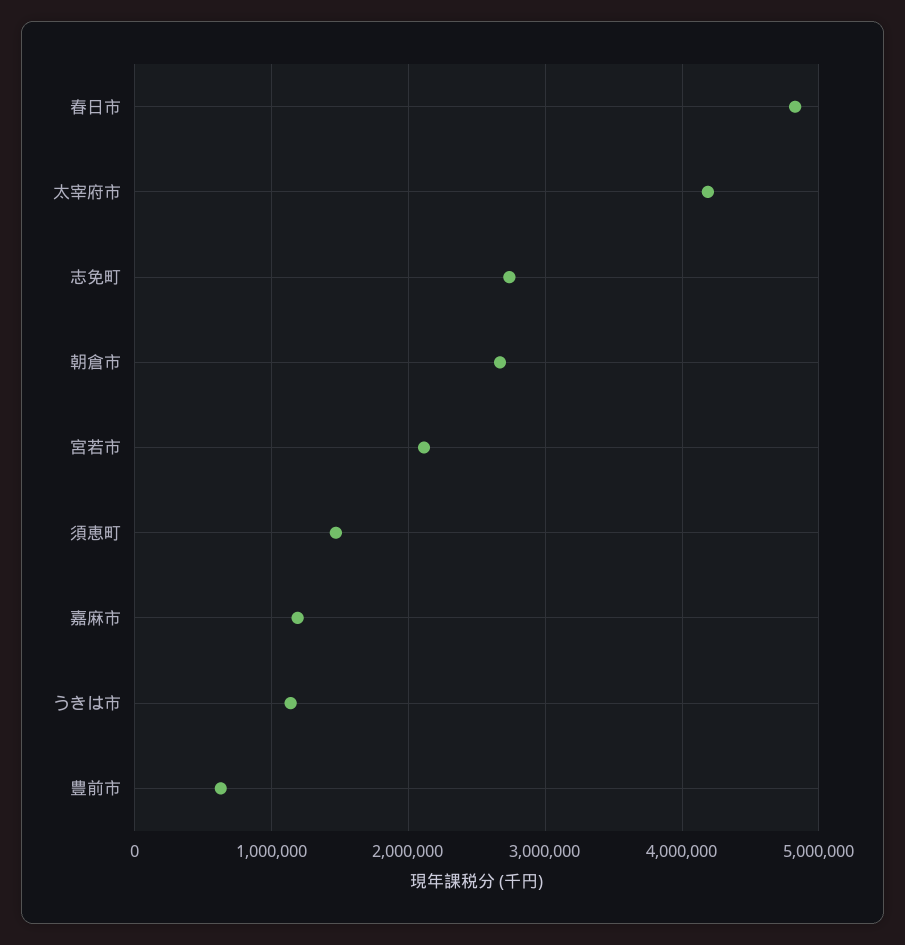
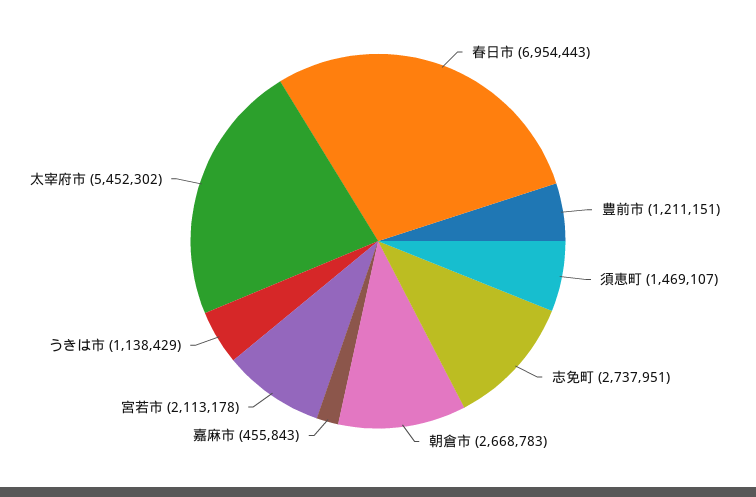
春日市: 4800000 -> 6954443
太宰府市: 4200000 -> 5452302
嘉麻市: 1200000 -> 455843
豊前市: 600000 -> 1211151

